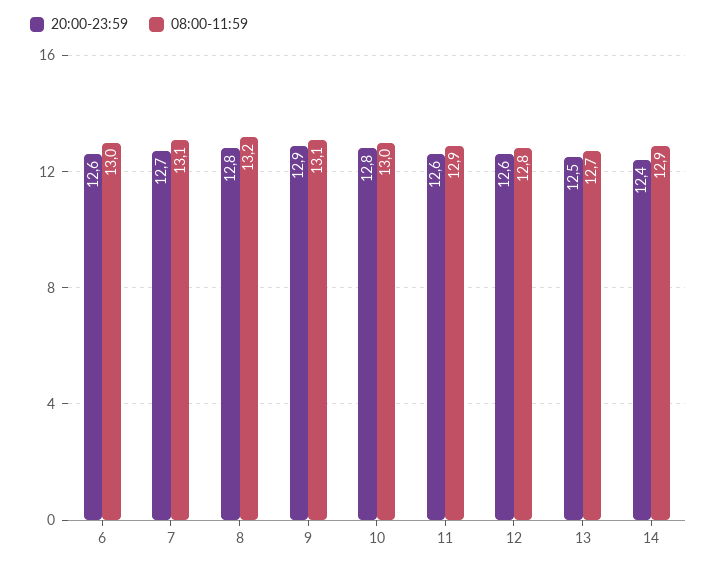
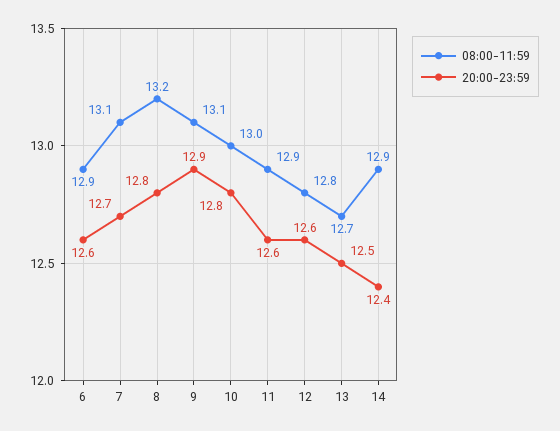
08:00-11:59, 6: 13 -> 12.9

